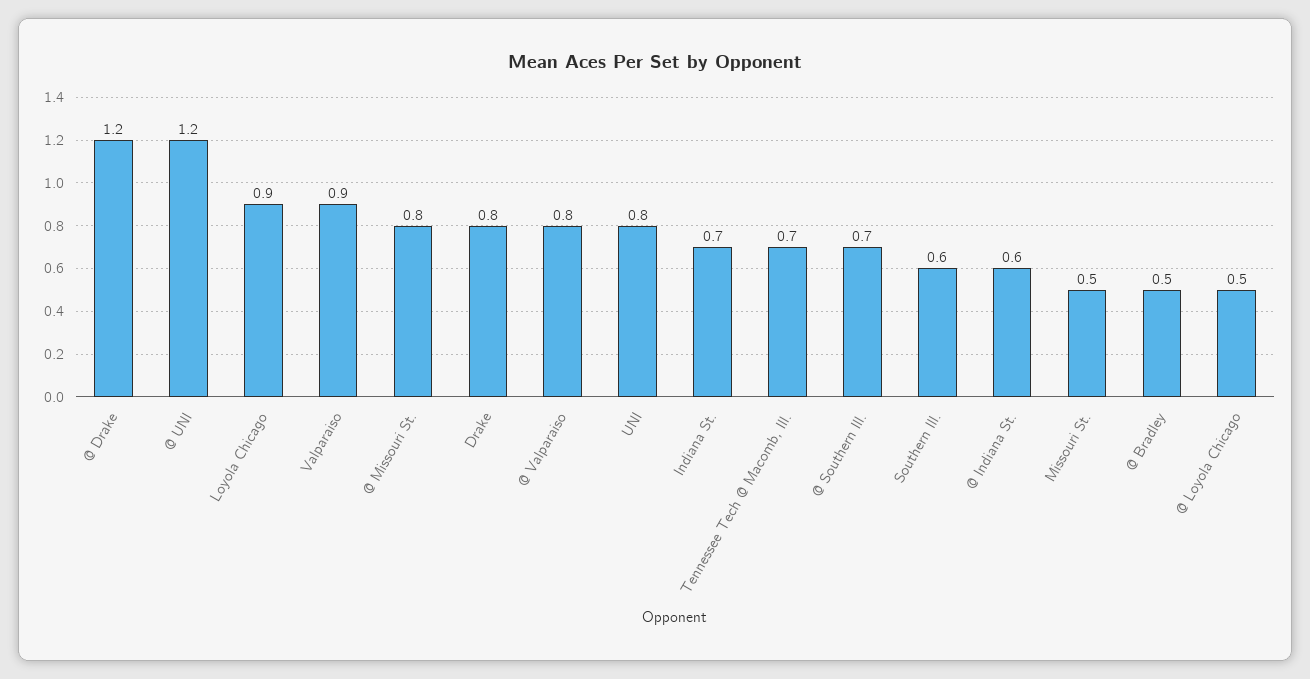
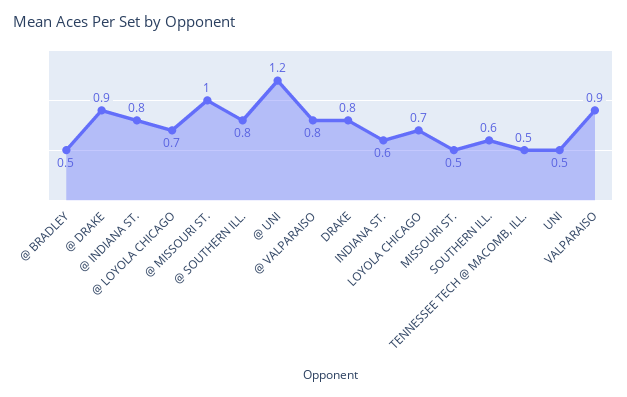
@ Drake: 1.2 -> 0.9
Loyola Chicago: 0.9 -> 0.7
@ Missouri St.: 0.8 -> 1
UNI: 0.8 -> 0.5
Indiana St.: 0.7 -> 0.6
Tennessee Tech @ Macomb, Ill.: 0.7 -> 0.5
@ Southern Ill.: 0.7 -> 0.8
@ Indiana St.: 0.6 -> 0.8
@ Loyola Chicago: 0.5 -> 0.7

